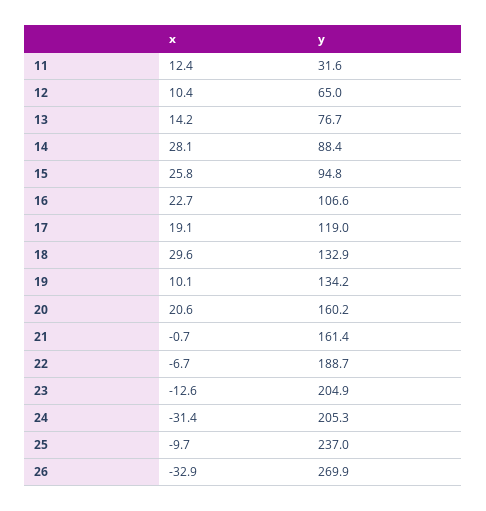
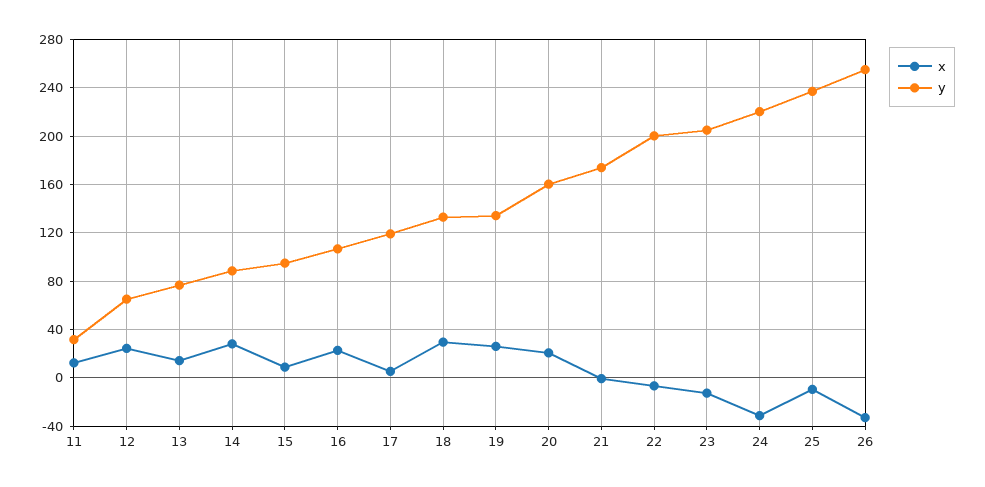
x, 12: 10.4 -> 25
x, 15: 25.8 -> 10
x, 17: 19.1 -> 5
x, 19: 10.1 -> 25
y, 21: 161.4 -> 175
y, 22: 188.7 -> 200
y, 24: 205.3 -> 220
y, 26: 269.9 -> 255

